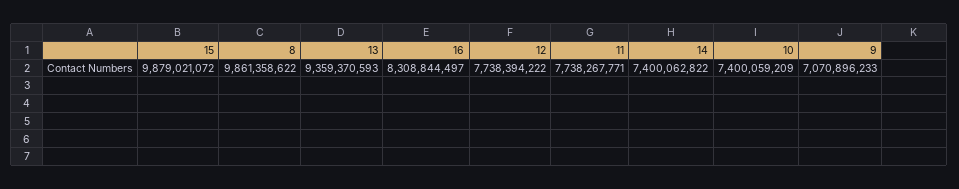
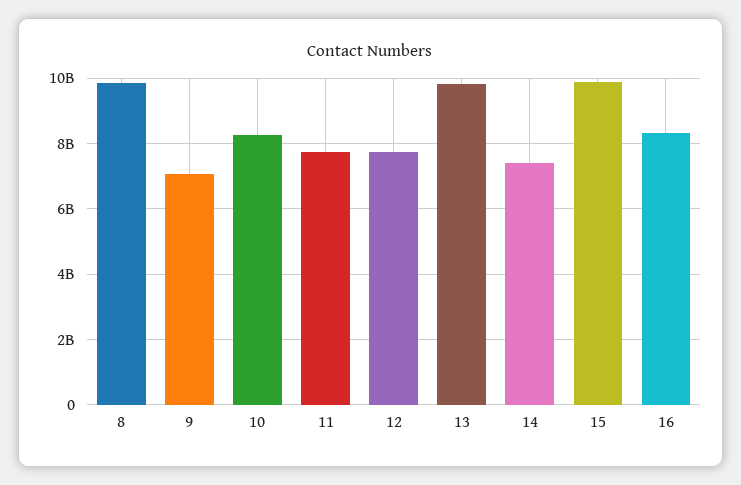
13: 9359370593 -> 9800000000
10: 7400059209 -> 8200000000

